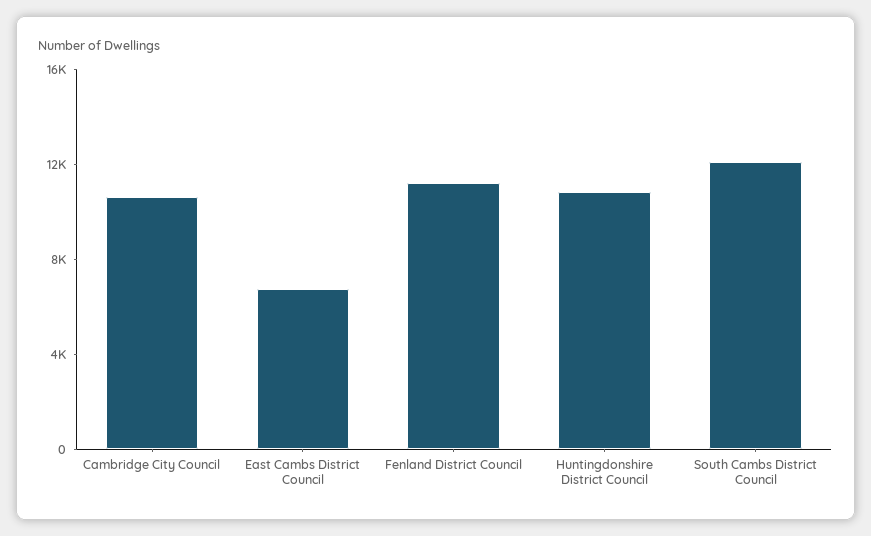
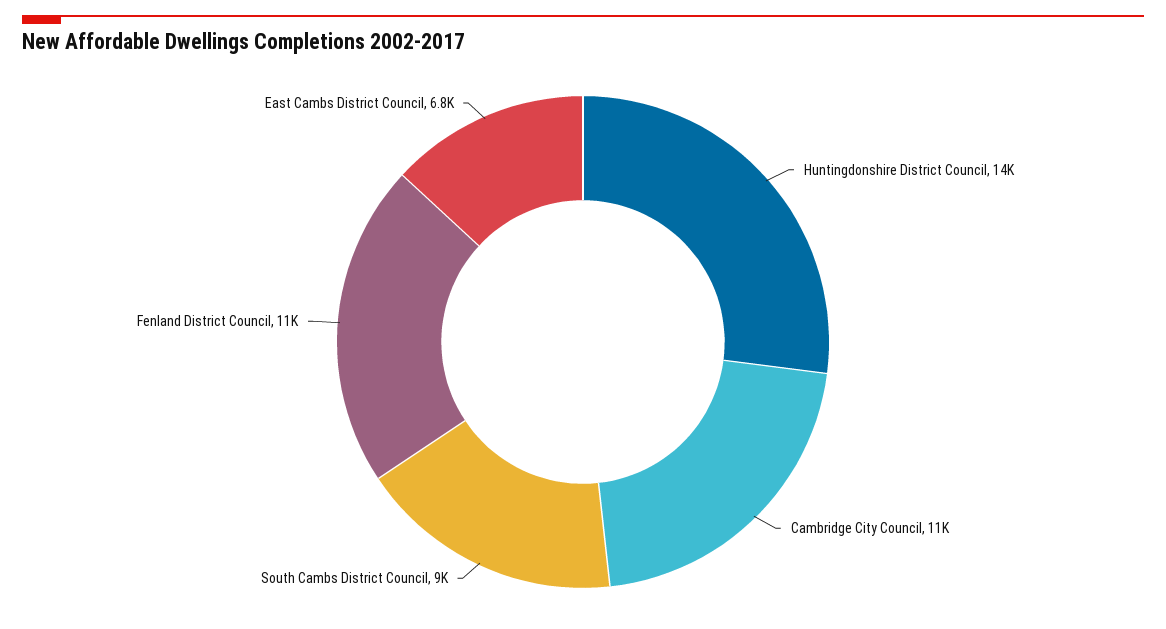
Huntingdonshire District Council: 11000 -> 14000
South Cambs District Council: 12000 -> 9000

